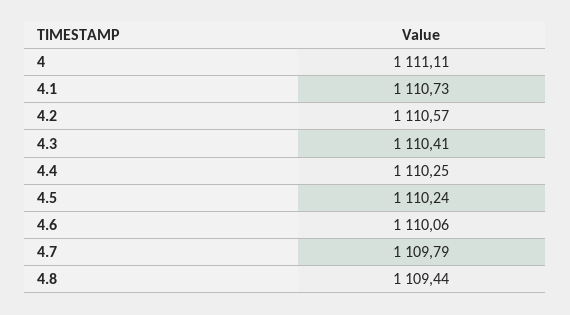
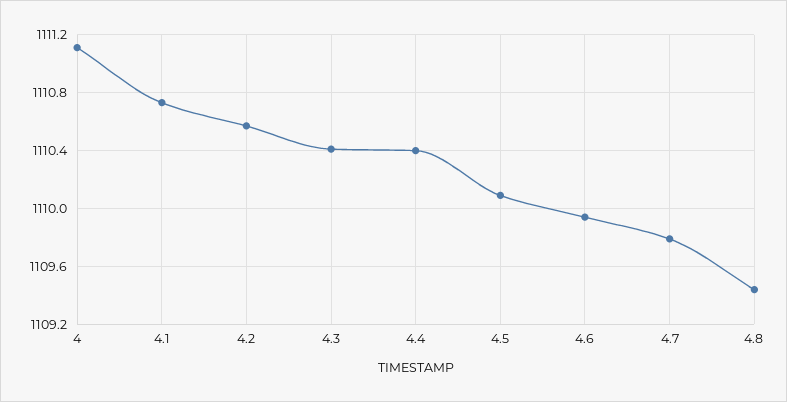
4.4: 1110.25 -> 1110.4
4.5: 1110.24 -> 1110.1
4.6: 1110.06 -> 1109.95

